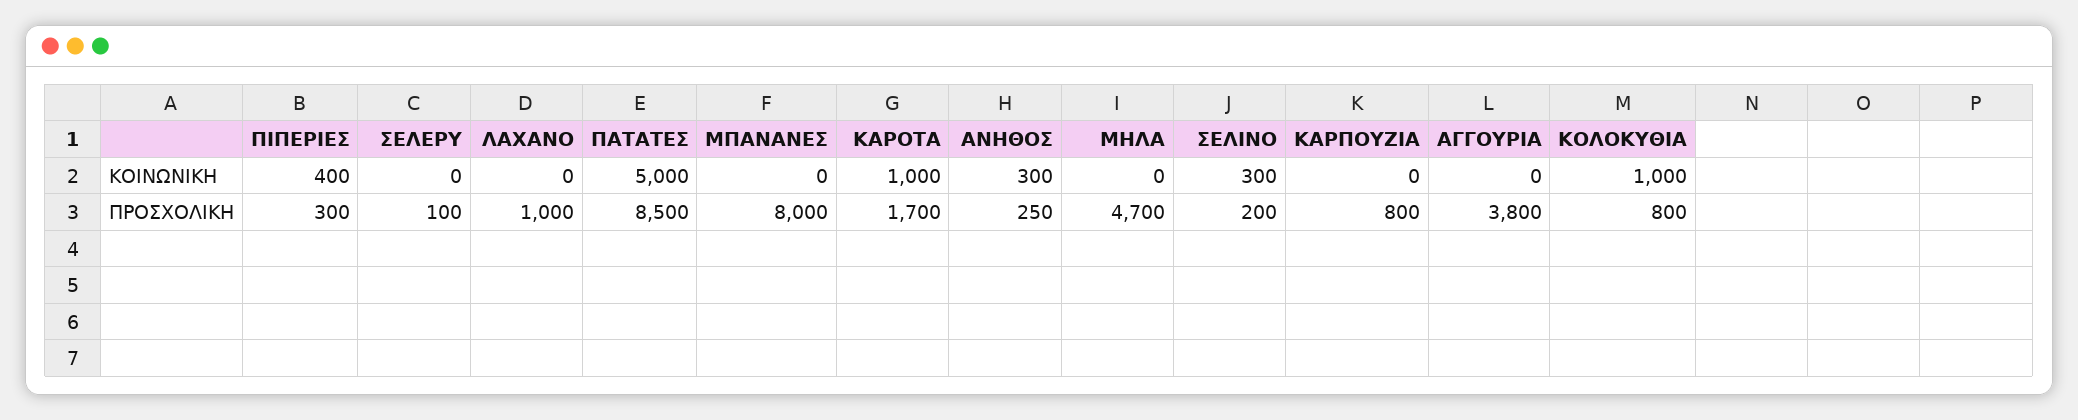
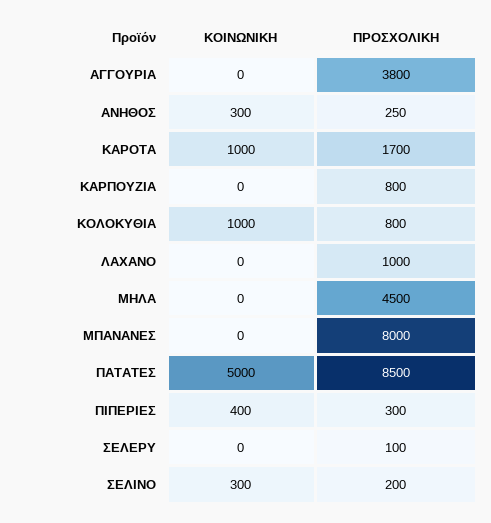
ΜΗΛΑ, ΠΡΟΣΧΟΛΙΚΗ: 4700 -> 4500

